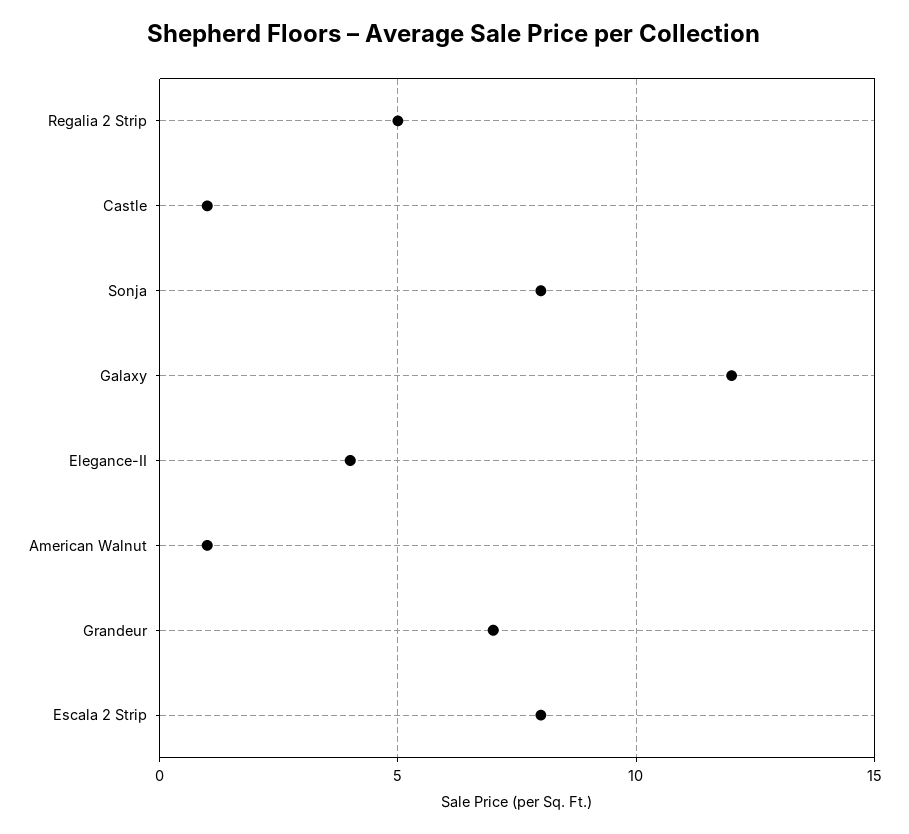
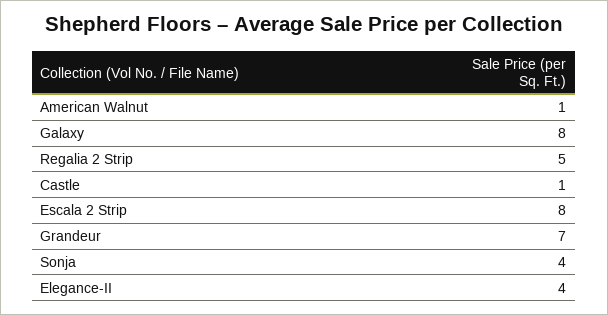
Sonja: 8 -> 4
Galaxy: 12 -> 8

